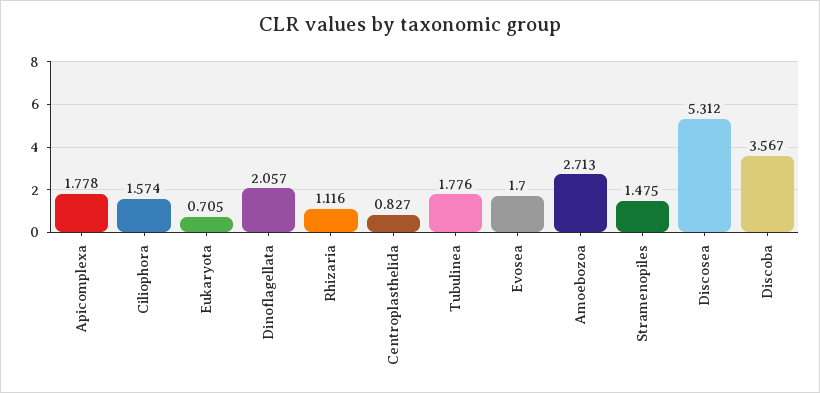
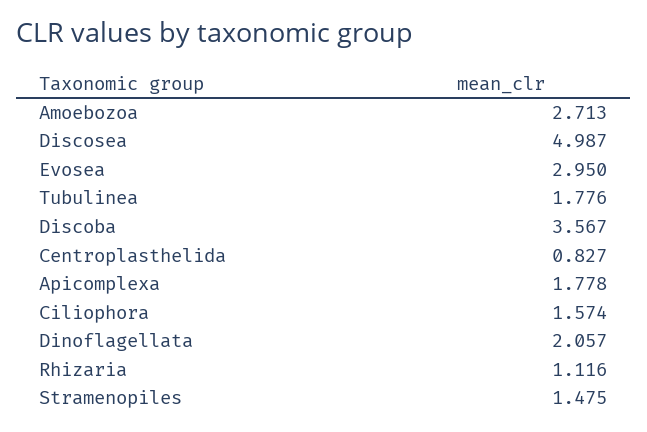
Eukaryota: 0.705 -> none
Evosea: 1.7 -> 2.95
Discosea: 5.312 -> 4.987

